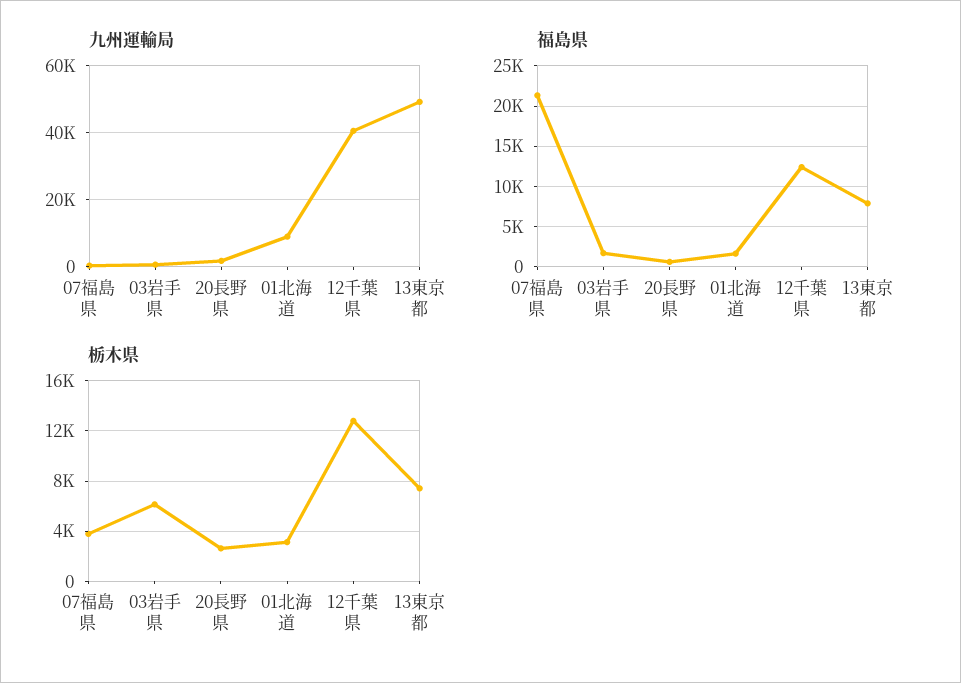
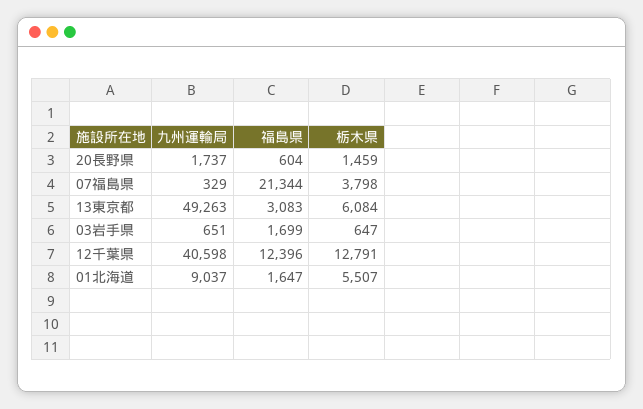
福島県, 13東京都: 8000 -> 3083
栃木県, 03岩手県: 6000 -> 647
栃木県, 20長野県: 2500 -> 1459
栃木県, 01北海道: 3000 -> 5507
栃木県, 13東京都: 7500 -> 6084

